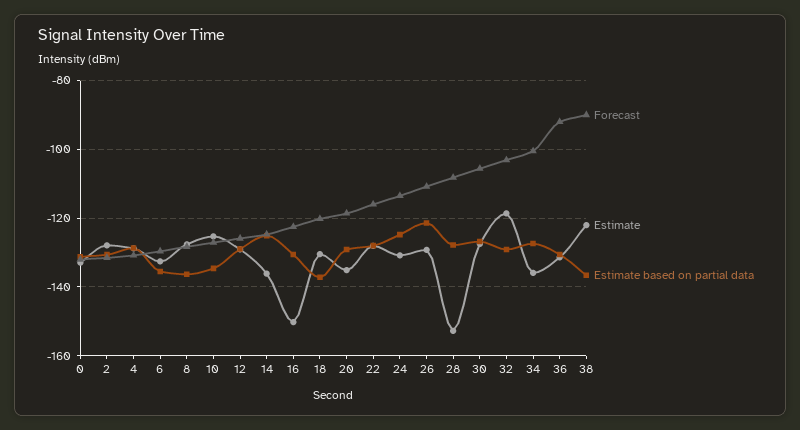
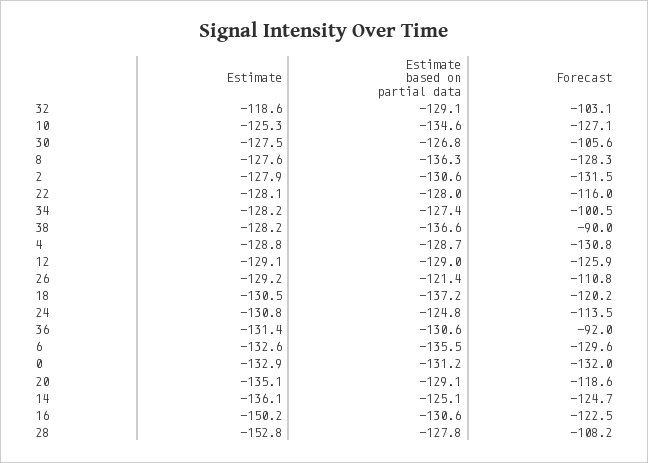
Estimate, 34: -136 -> -128.2
Estimate, 38: -122 -> -128.2

